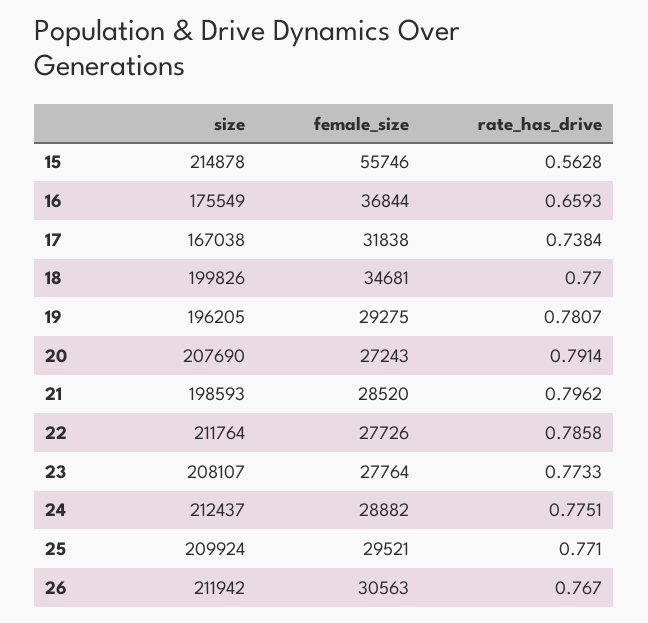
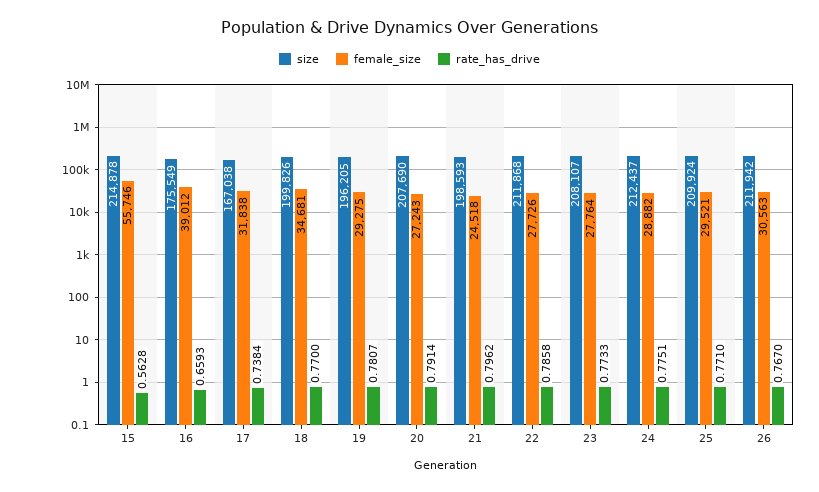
female_size, 16: 36844 -> 39012
female_size, 21: 28520 -> 24518
size, 22: 211764 -> 211868

